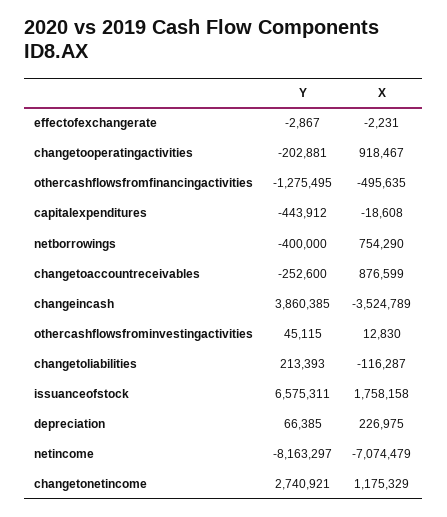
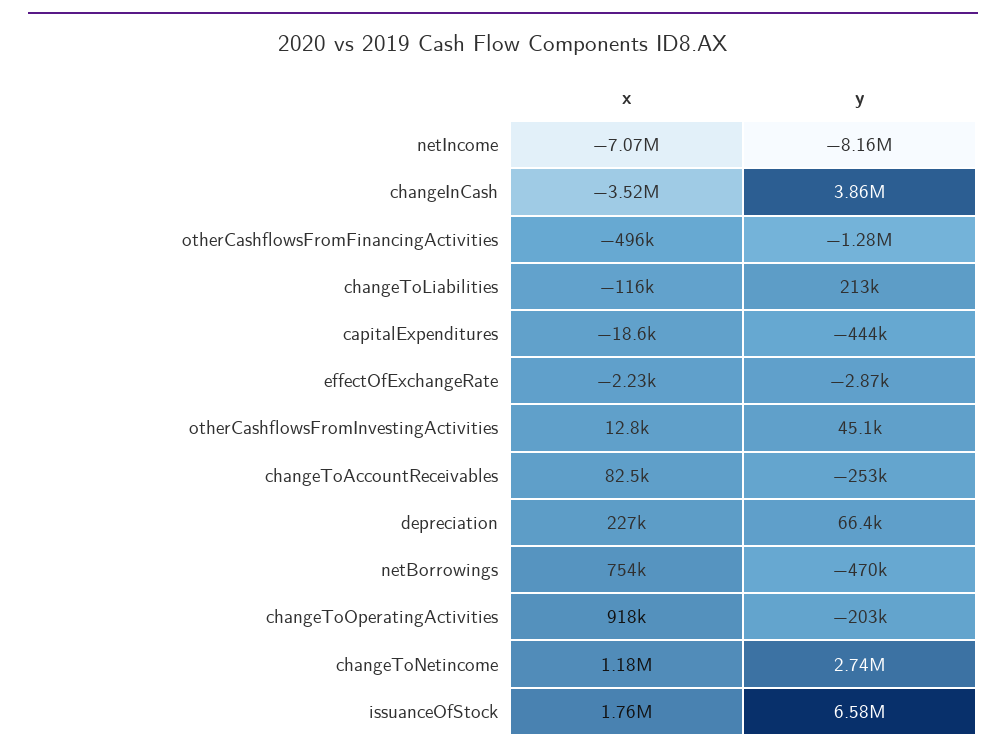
Y, netborrowings: -400000 -> -470000
X, changetoaccountreceivables: 876599 -> 82500

